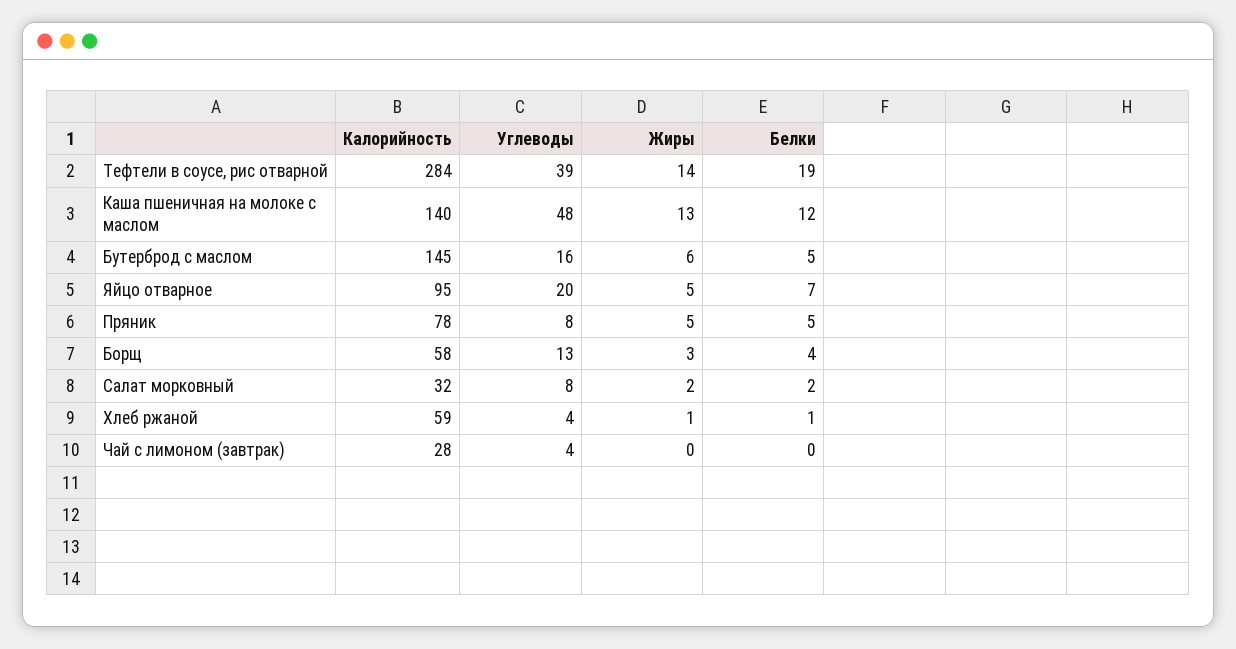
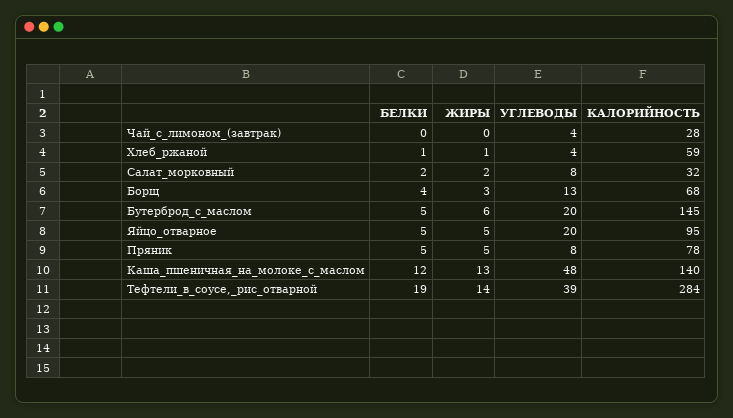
Углеводы, Бутерброд с маслом: 16 -> 20
Белки, Яйцо отварное: 7 -> 5
Калорийность, Борщ: 58 -> 68

